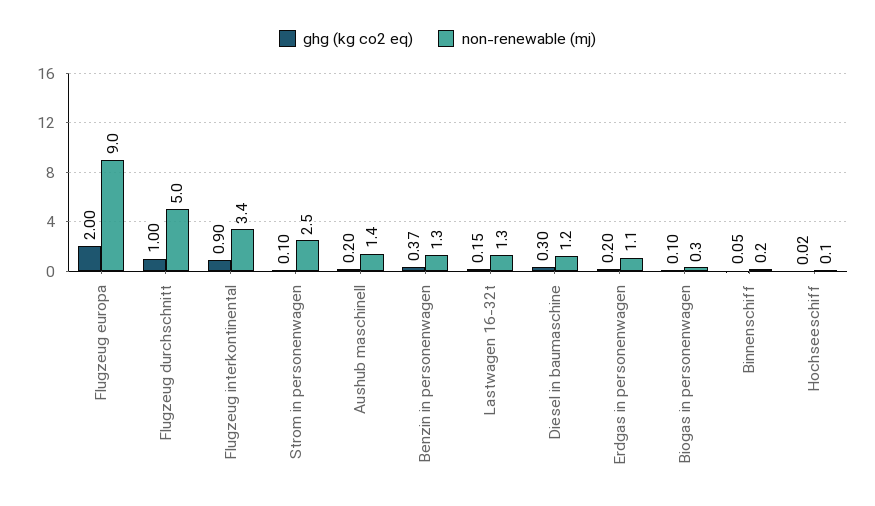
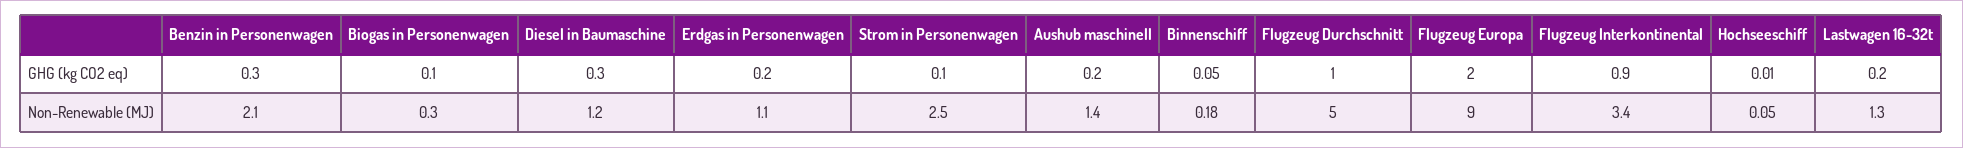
ghg (kg co2 eq), Benzin in personenwagen: 0.37 -> 0.3
non-renewable (mj), Benzin in personenwagen: 1.3 -> 2.1
ghg (kg co2 eq), Lastwagen 16-32t: 0.15 -> 0.2
ghg (kg co2 eq), Hochseeschiff: 0.02 -> 0.01

